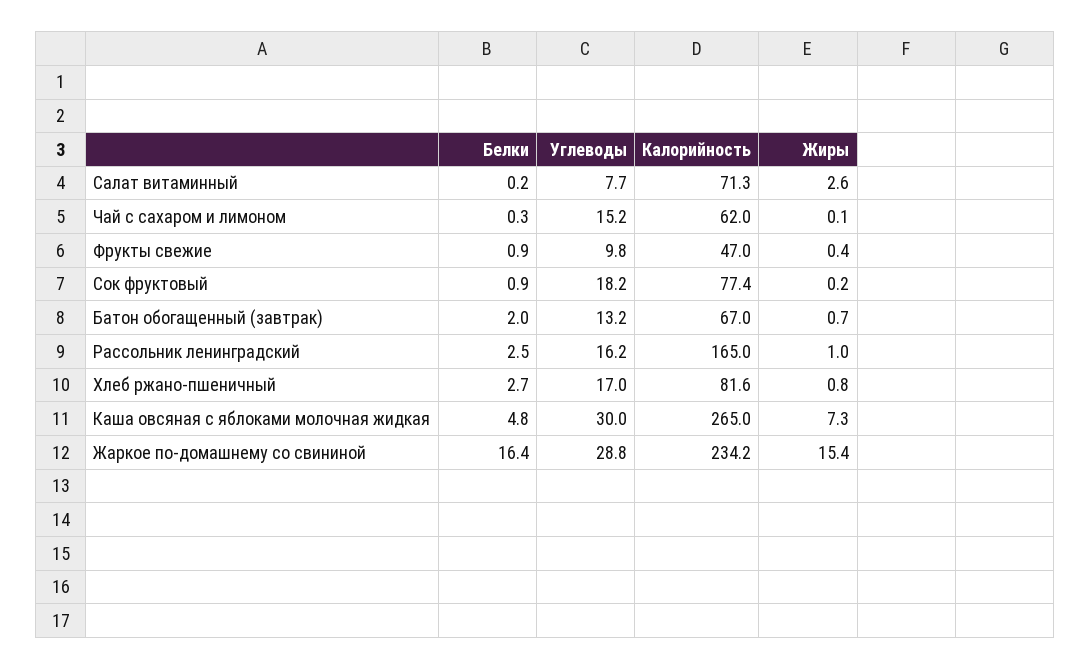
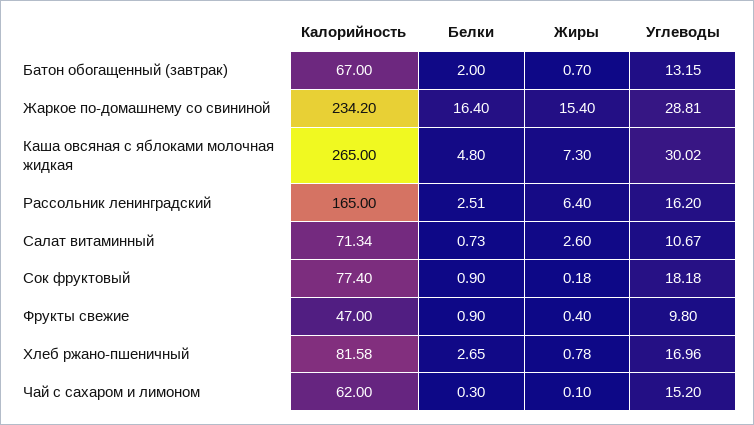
Белки, Салат витаминный: 0.2 -> 0.73
Углеводы, Салат витаминный: 7.7 -> 10.67
Жиры, Рассольник ленинградский: 1 -> 6.4

